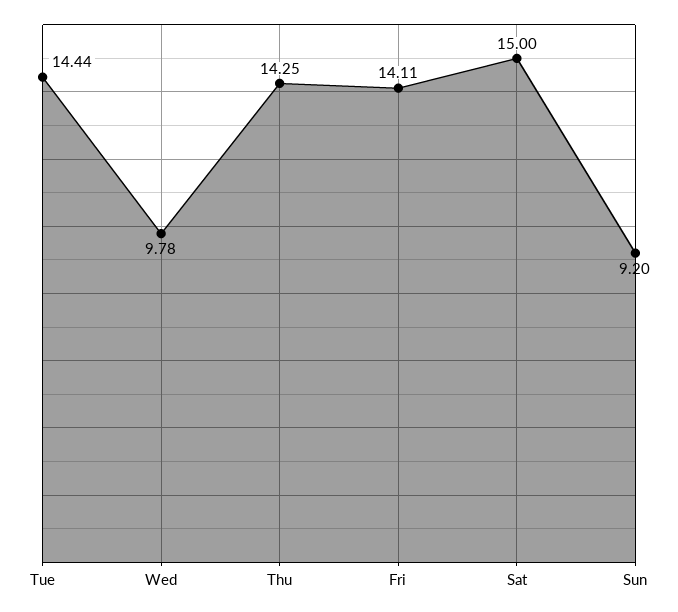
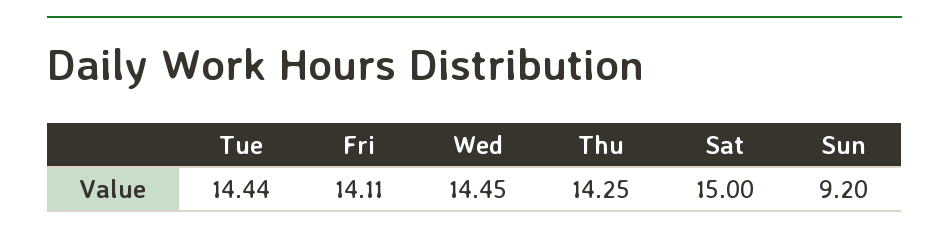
Wed: 9.78 -> 14.45

